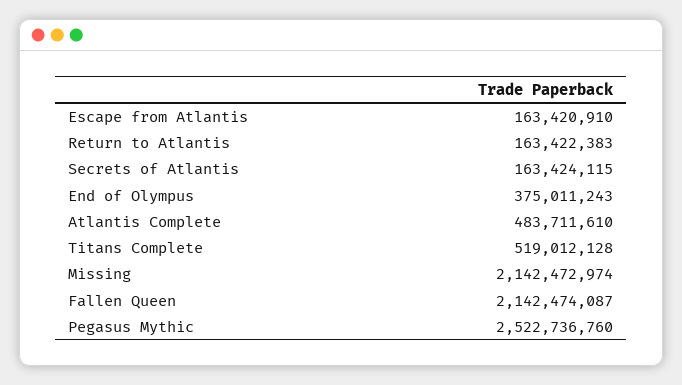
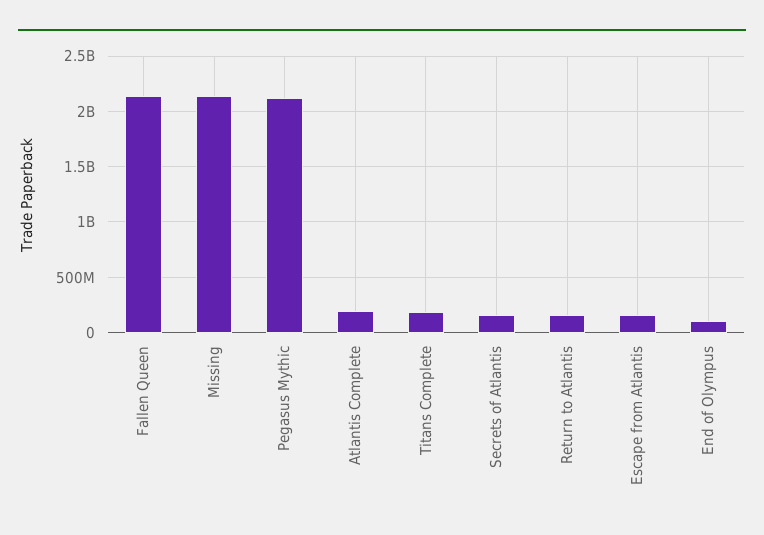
End of Olympus: 375011243 -> 100000000
Atlantis Complete: 483711610 -> 200000000
Titans Complete: 519012128 -> 200000000
Pegasus Mythic: 2522736760 -> 2100000000

